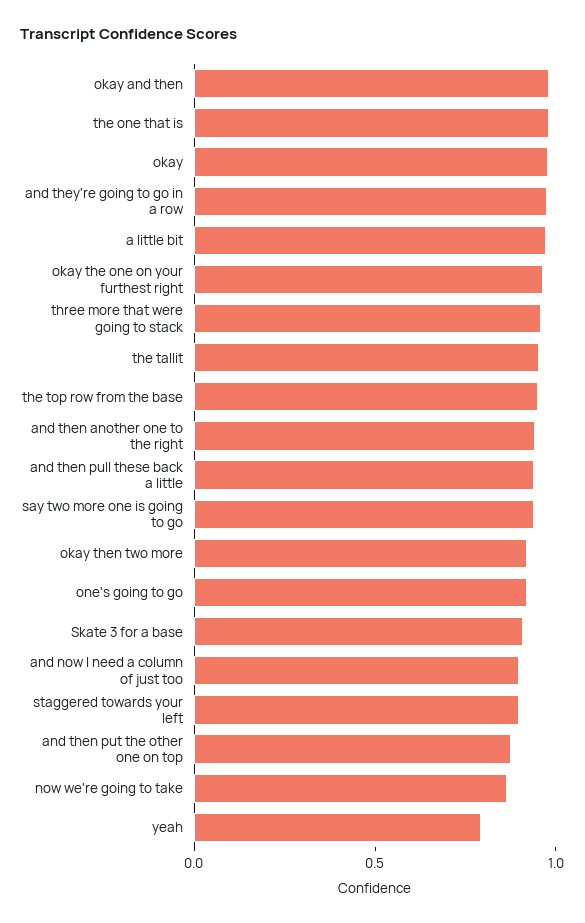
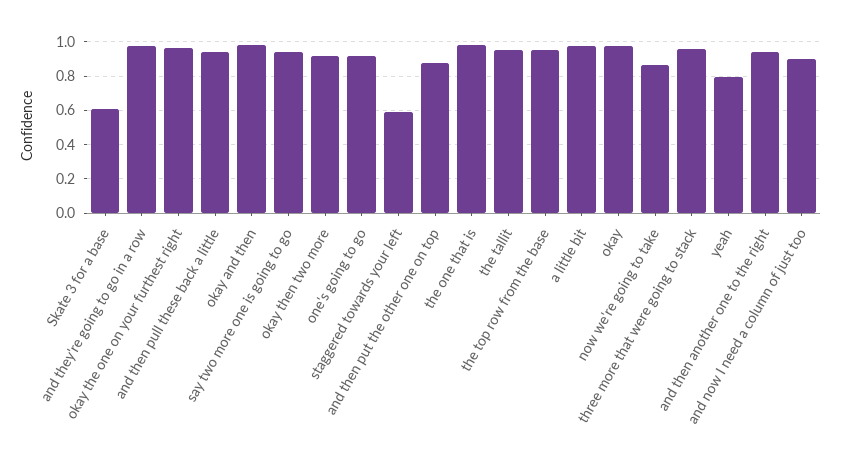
Skate 3 for a base: 0.9 -> 0.6
staggered towards your left: 0.9 -> 0.6

